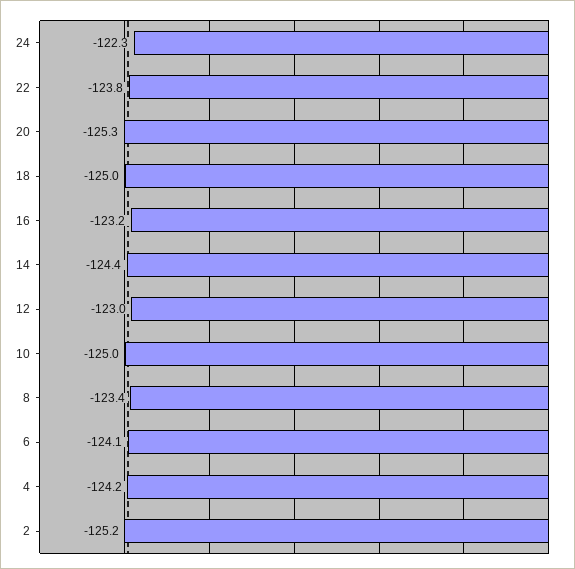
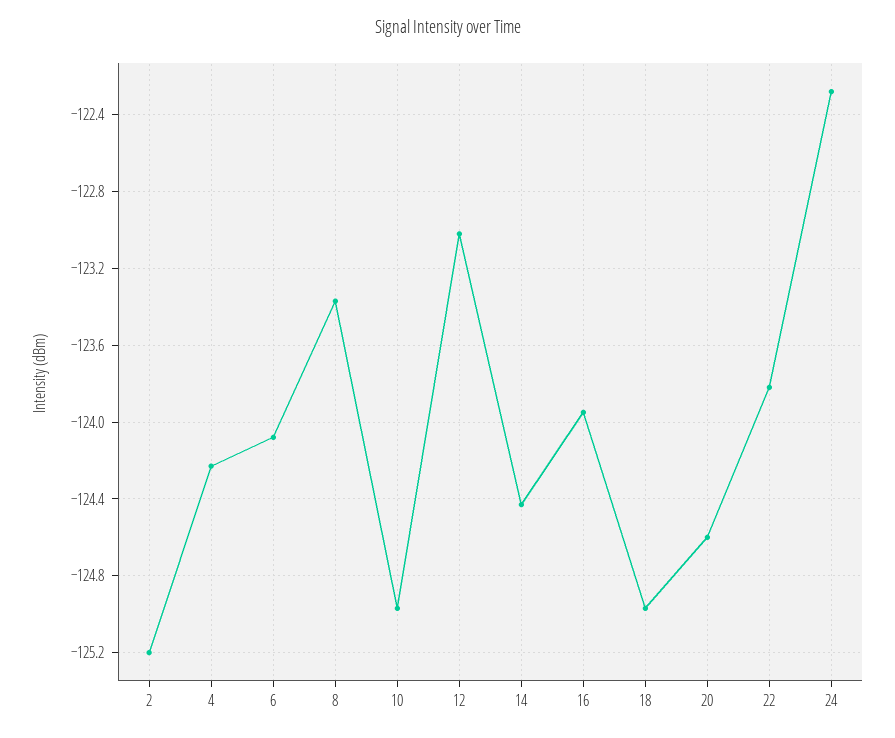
20: -125.3 -> -124.6
16: -123.2 -> -123.95

